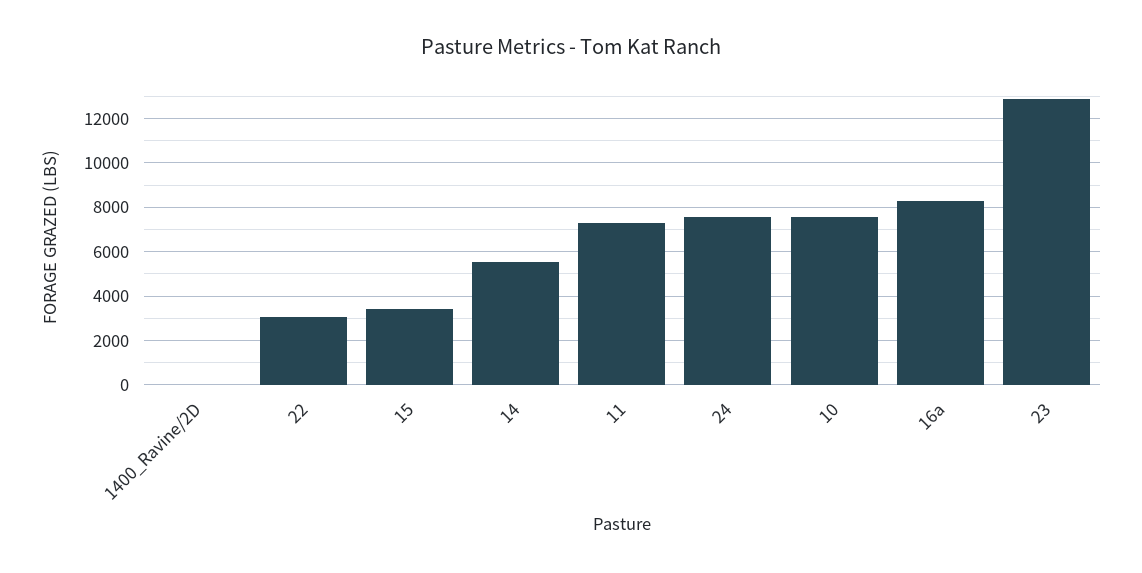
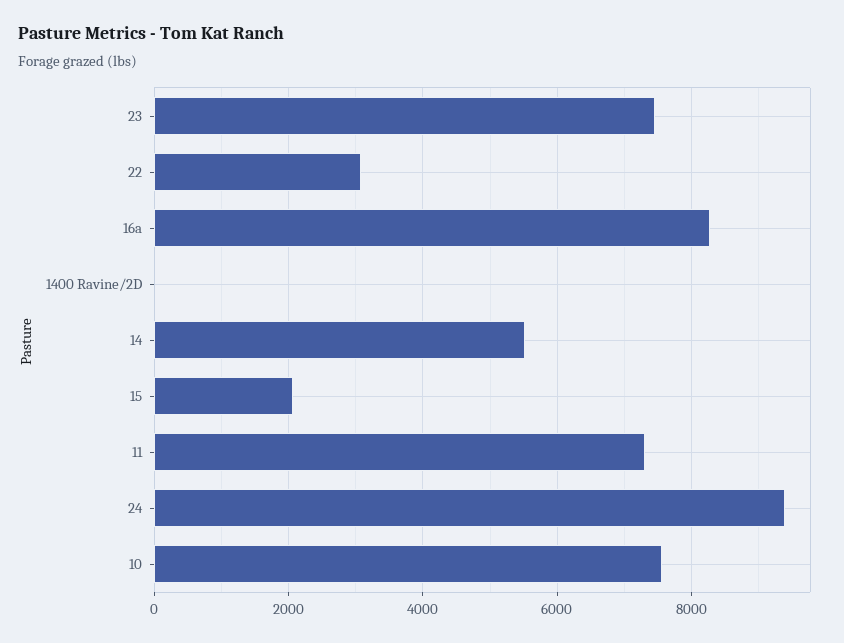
15: 3500 -> 2000
24: 7500 -> 9400
23: 13000 -> 7400

